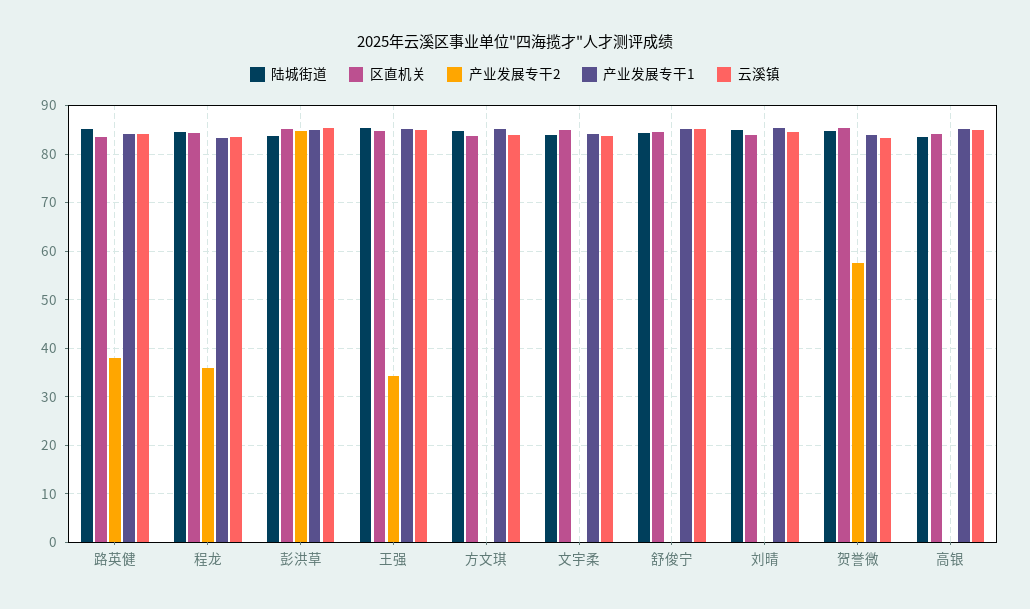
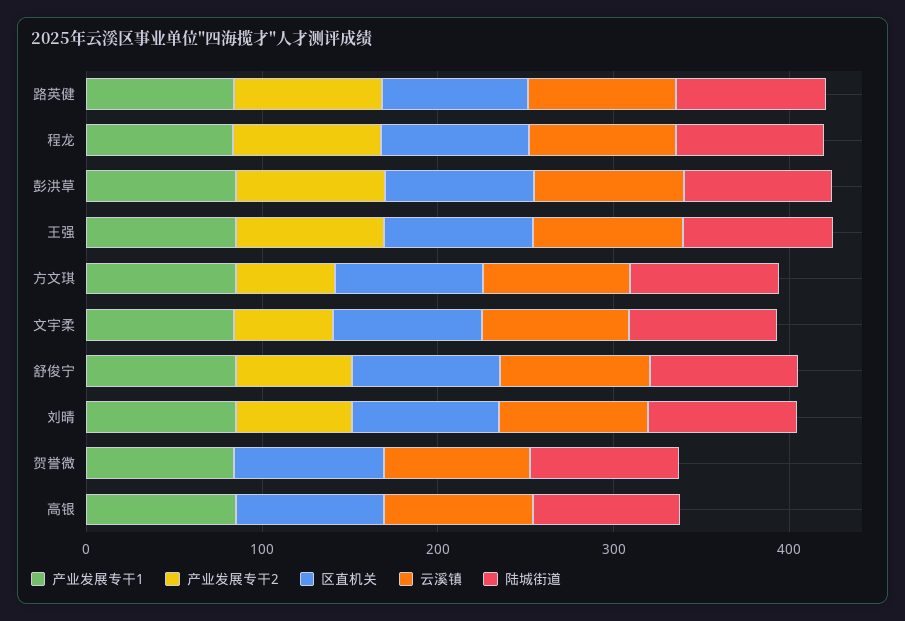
产业发展专干2, 路英健: 38 -> 80
产业发展专干2, 程龙: 36 -> 80
产业发展专干2, 王强: 34 -> 80
产业发展专干2, 方文琪: 0 -> 60
产业发展专干2, 文宇柔: 0 -> 60
产业发展专干2, 舒俊宁: 0 -> 60
产业发展专干2, 刘晴: 0 -> 60
产业发展专干2, 贺誉微: 58 -> 0

